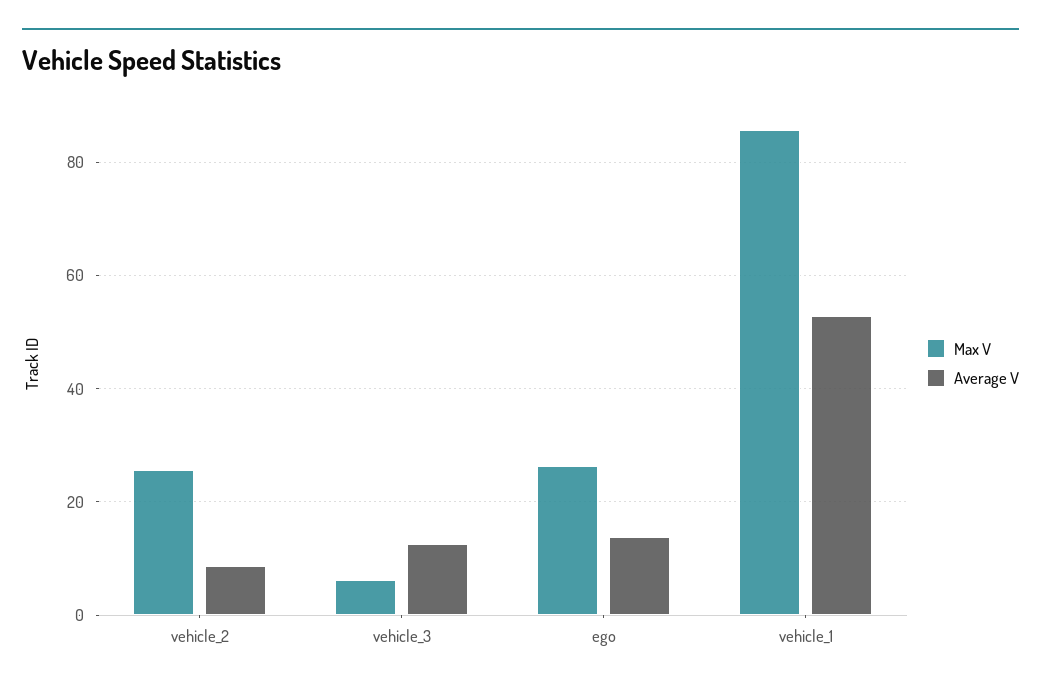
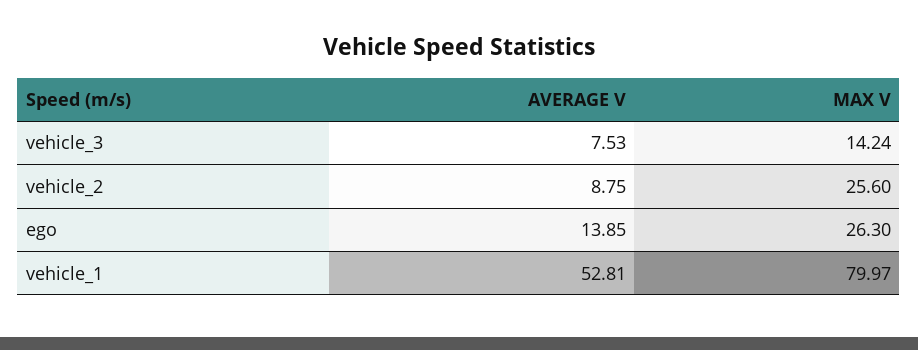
Max V, vehicle_3: 6 -> 14.24
Average V, vehicle_3: 12 -> 7.53
Max V, vehicle_1: 86 -> 79.97

